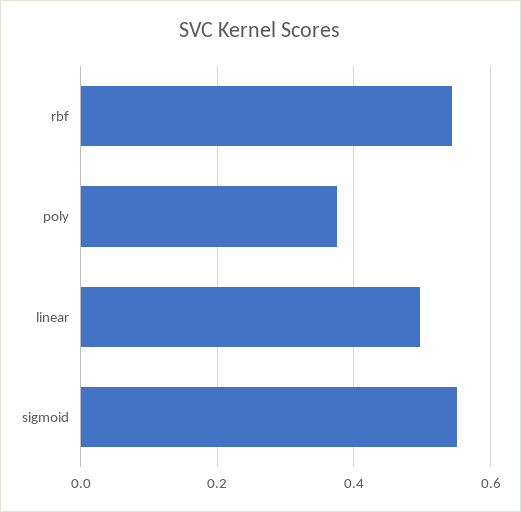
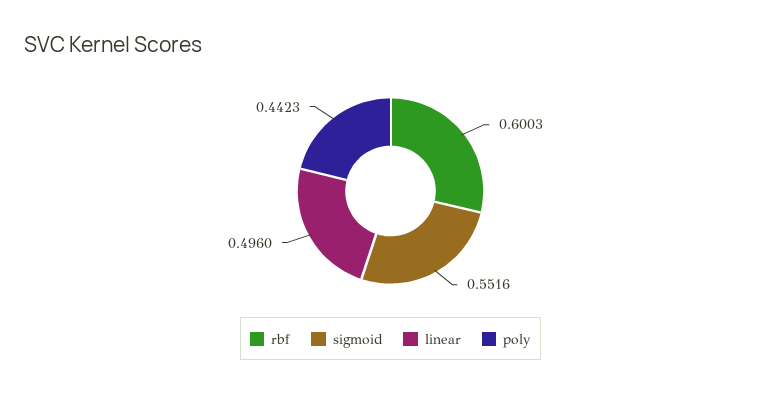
rbf: 0.54 -> 0.6003
poly: 0.38 -> 0.4423

